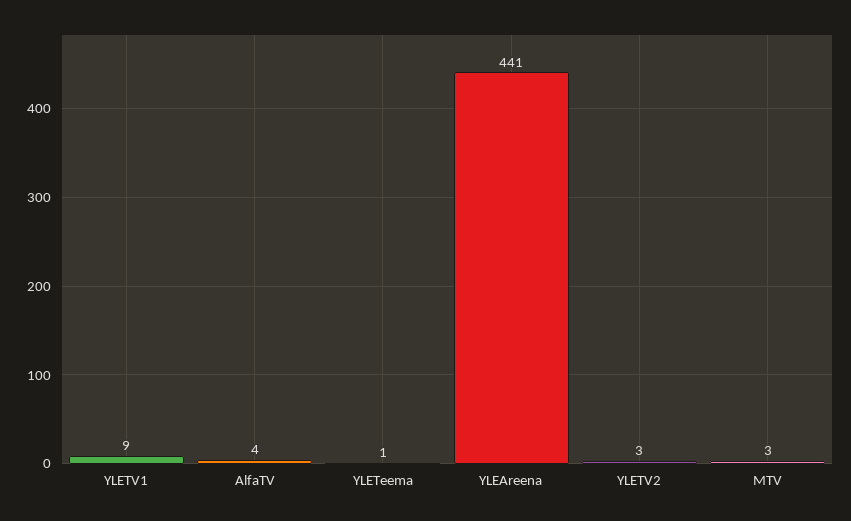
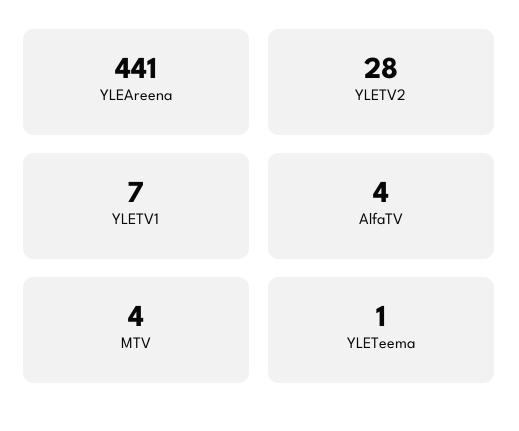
YLETV1: 9 -> 7
YLETV2: 3 -> 28
MTV: 3 -> 4

